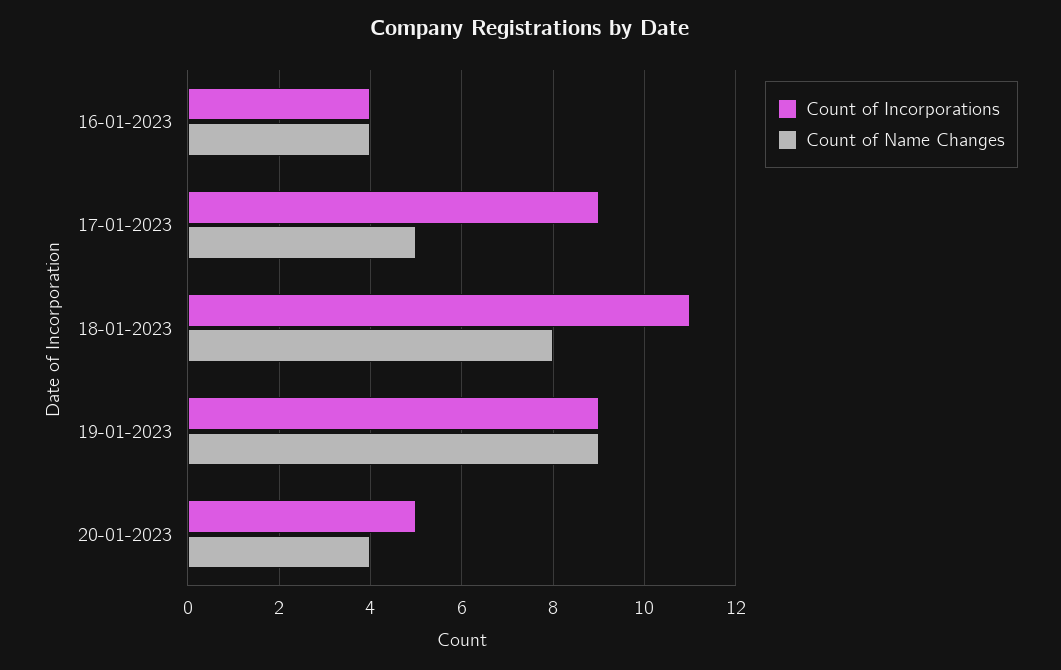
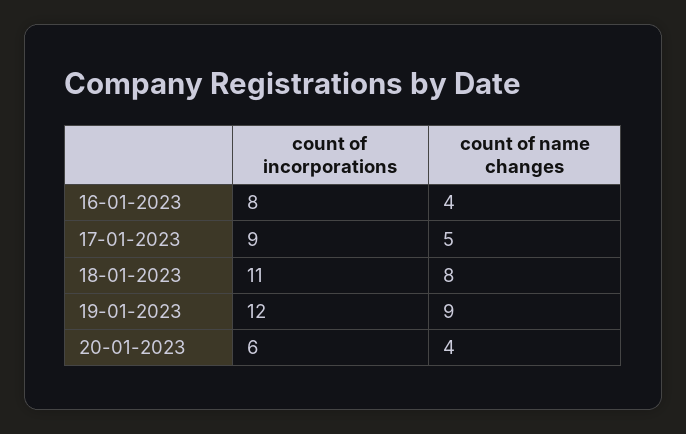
Count of Incorporations, 16-01-2023: 4 -> 8
Count of Incorporations, 19-01-2023: 9 -> 12
Count of Incorporations, 20-01-2023: 5 -> 6

